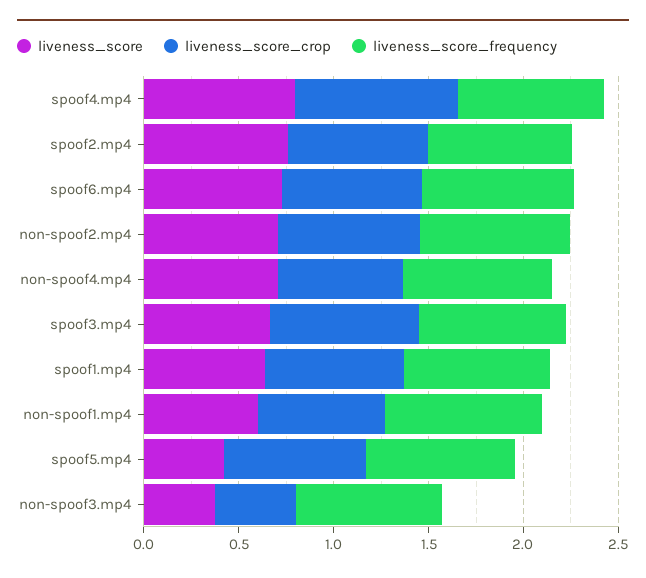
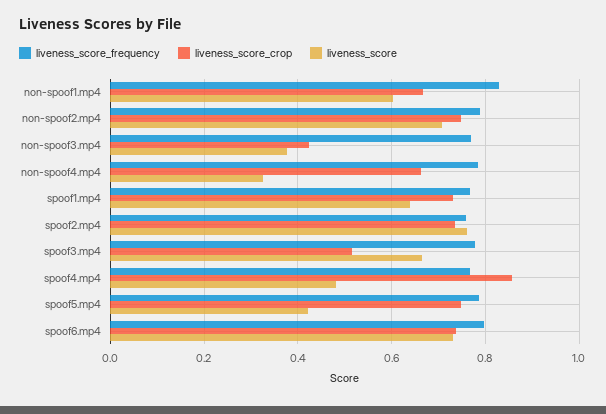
liveness_score, spoof4.mp4: 0.8 -> 0.48
liveness_score, non-spoof4.mp4: 0.7 -> 0.32
liveness_score_crop, spoof3.mp4: 0.8 -> 0.52

